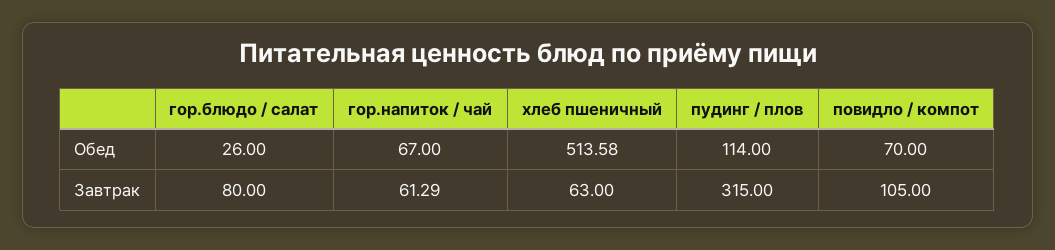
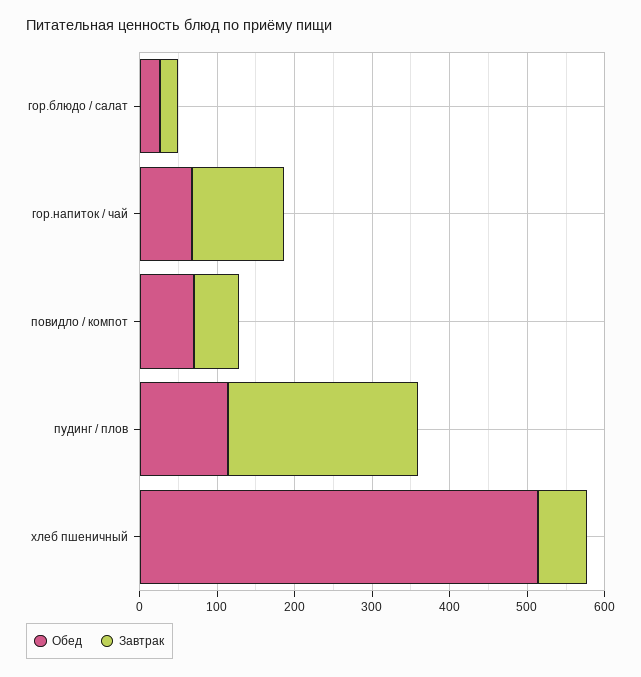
Завтрак, гор.блюдо / салат: 80 -> 20
Завтрак, гор.напиток / чай: 61.29 -> 120
Завтрак, пудинг / плов: 315 -> 240
Завтрак, повидло / компот: 105 -> 60

